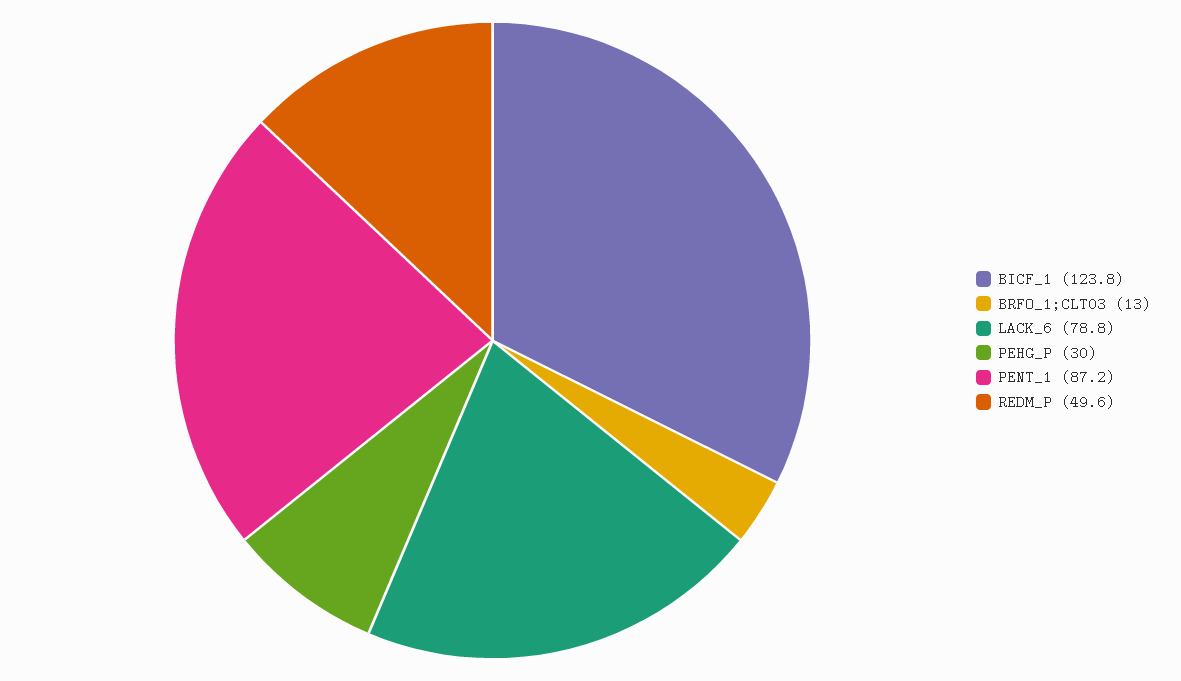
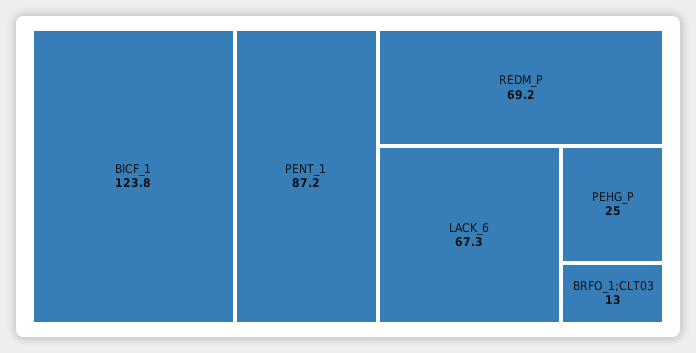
LACK_6: 78.8 -> 67.3
PEHG_P: 30 -> 25
REDM_P: 49.6 -> 69.2

